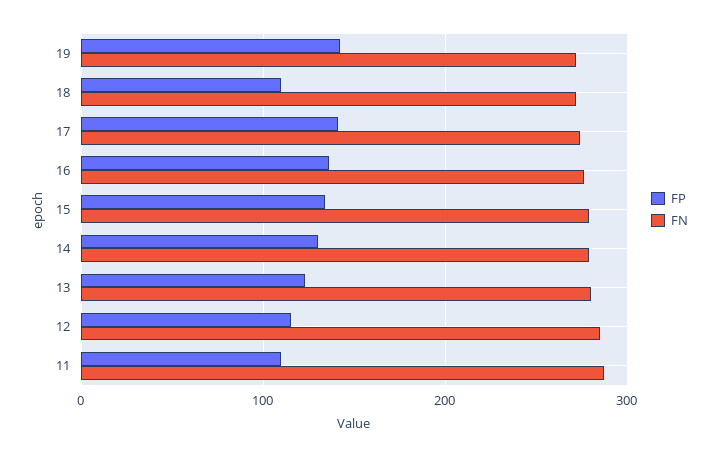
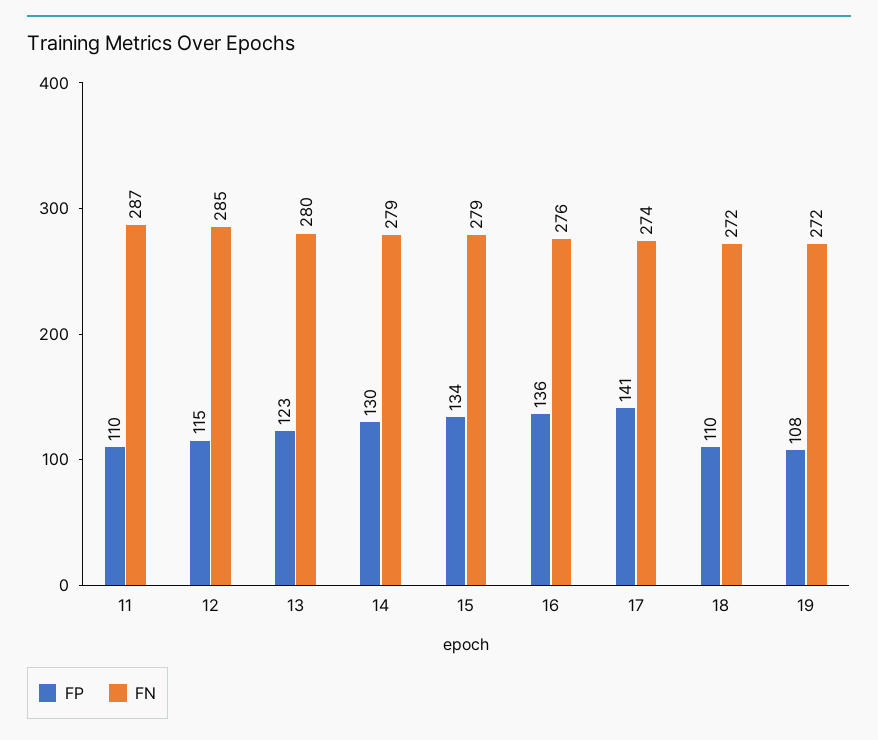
FP, 19: 140 -> 108

